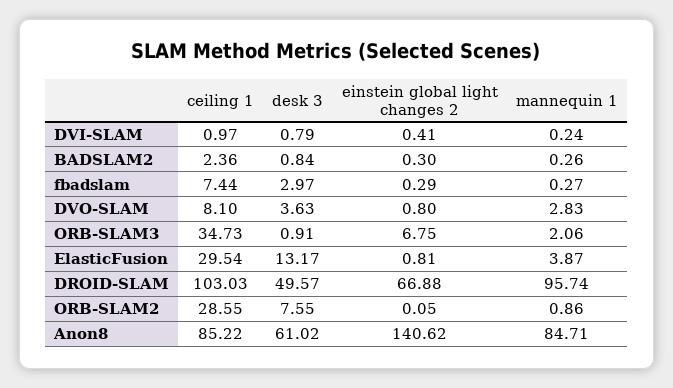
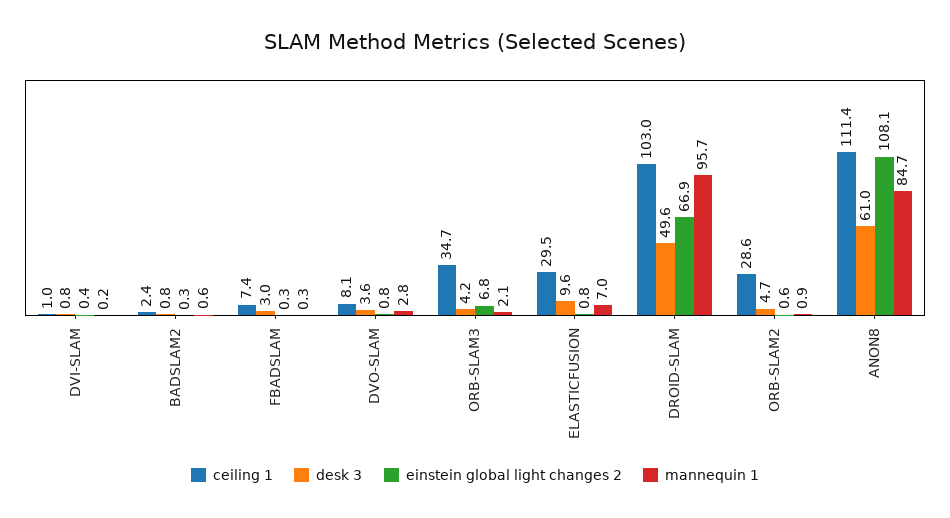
mannequin 1, BADSLAM2: 0.26 -> 0.6
desk 3, ORB-SLAM3: 0.91 -> 4.2
desk 3, ElasticFusion: 13.17 -> 9.6
mannequin 1, ElasticFusion: 3.87 -> 7
desk 3, ORB-SLAM2: 7.55 -> 4.7
einstein global light changes 2, ORB-SLAM2: 0.05 -> 0.6
ceiling 1, Anon8: 85.22 -> 111.4
einstein global light changes 2, Anon8: 140.62 -> 108.1

